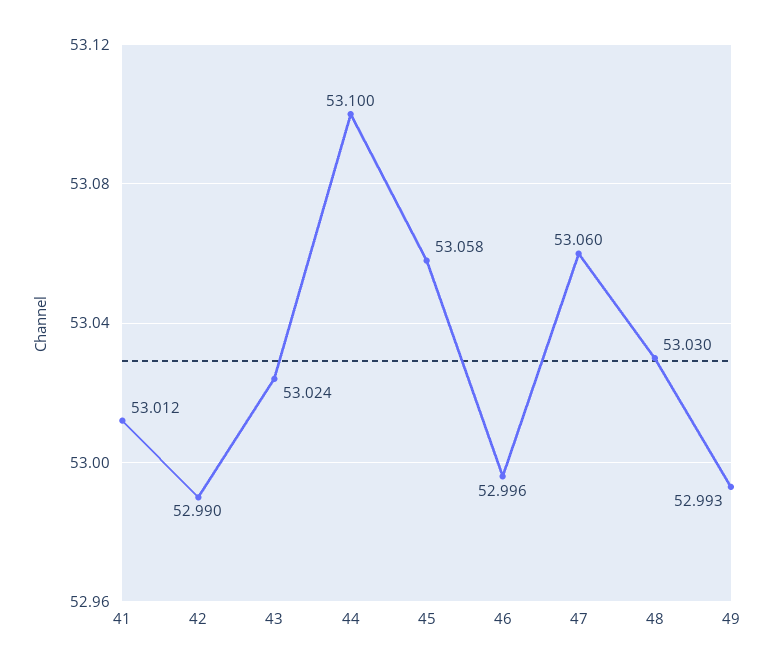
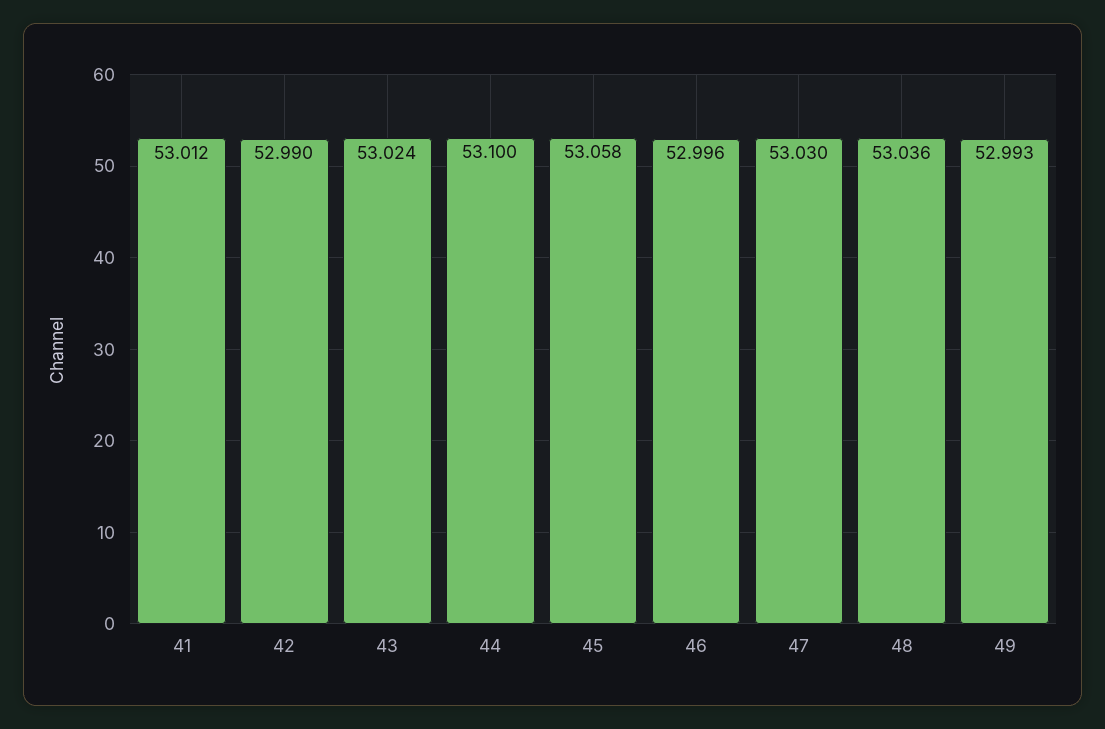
47: 53.06 -> 53.03
48: 53.03 -> 53.036

